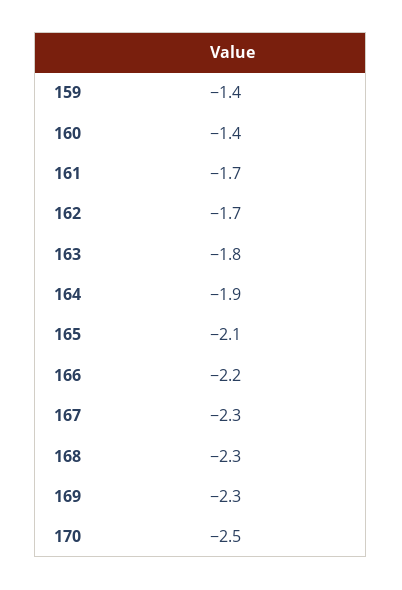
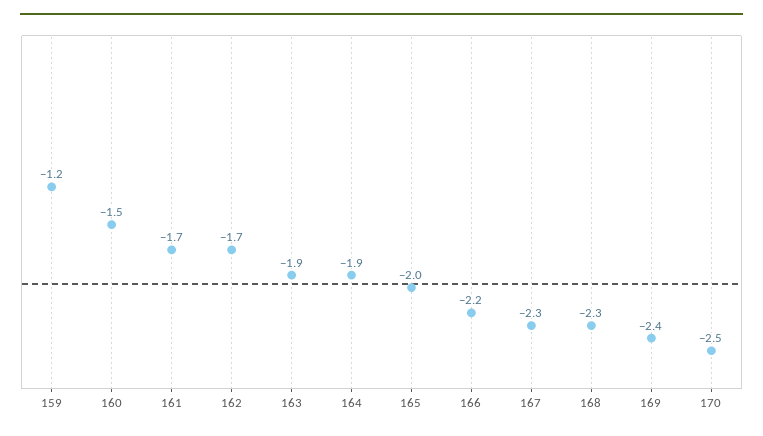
159: -1.4 -> -1.2
160: -1.4 -> -1.5
163: -1.8 -> -1.9
165: -2.1 -> -2
169: -2.3 -> -2.4

